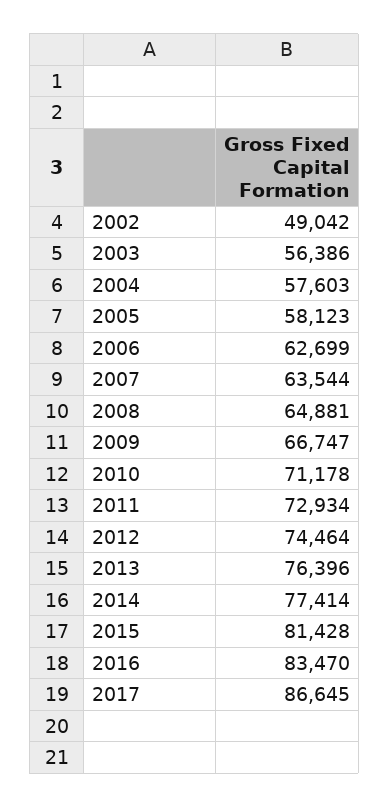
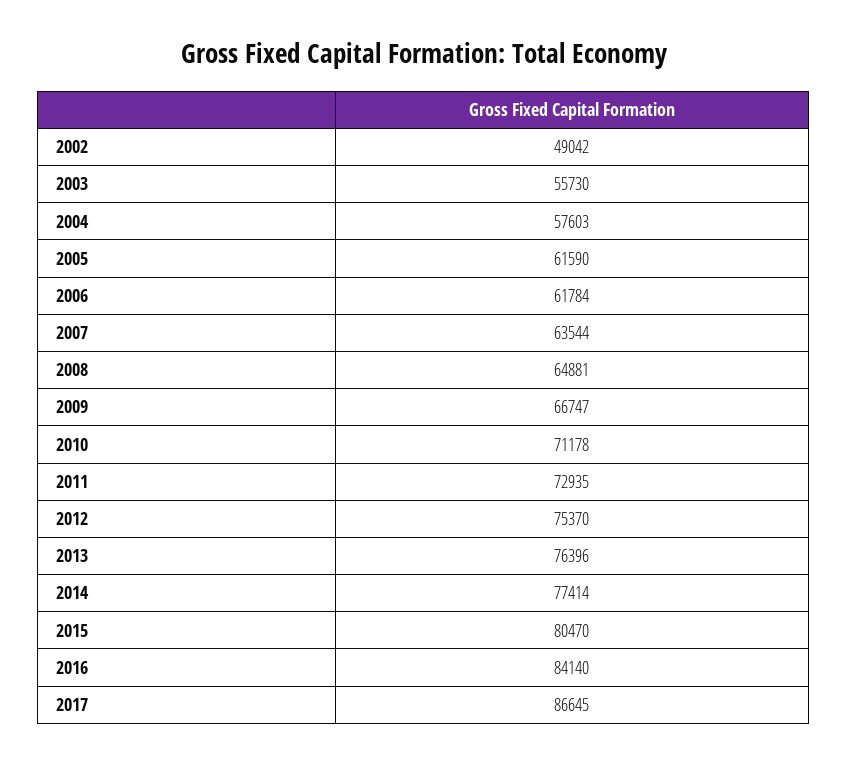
2003: 56386 -> 55730
2005: 58123 -> 61590
2006: 62699 -> 61784
2011: 72934 -> 72935
2012: 74464 -> 75370
2015: 81428 -> 80470
2016: 83470 -> 84140

